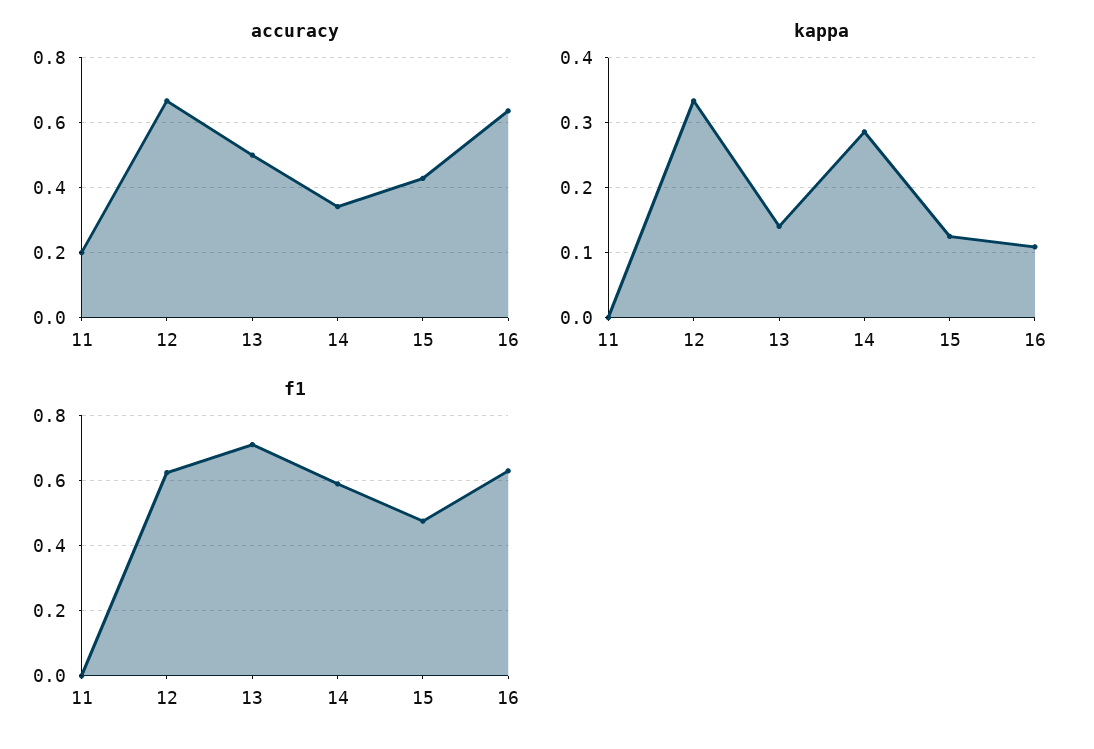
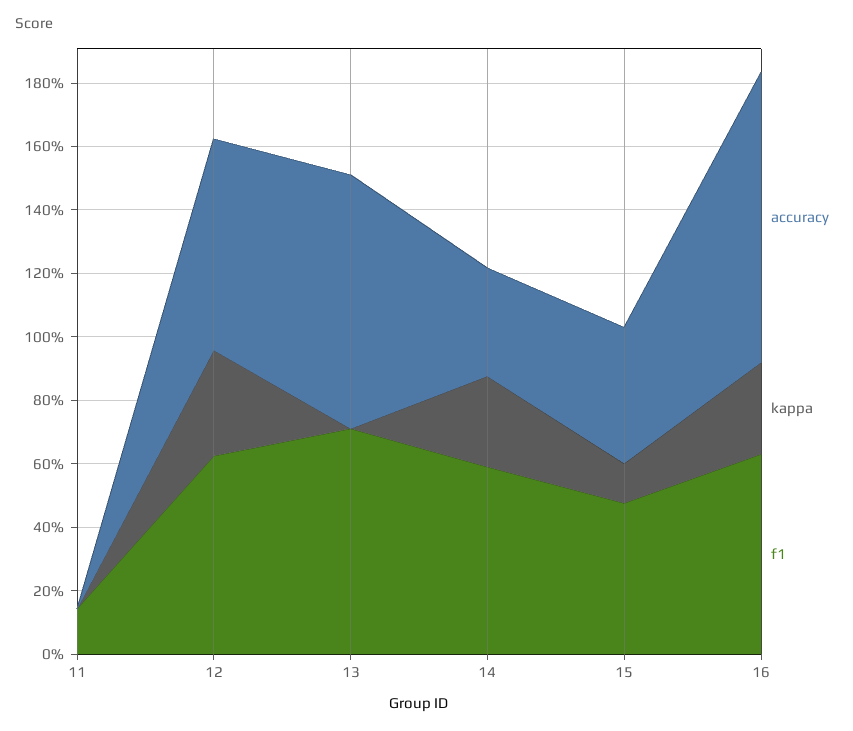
accuracy, 11: 0.2 -> 0
accuracy, 13: 0.5 -> 0.8
accuracy, 16: 0.64 -> 0.9
kappa, 13: 0.14 -> 0
kappa, 16: 0.11 -> 0.3
f1, 11: 0 -> 0.15

